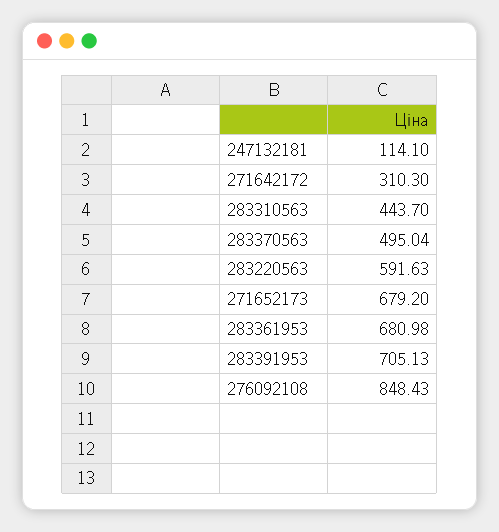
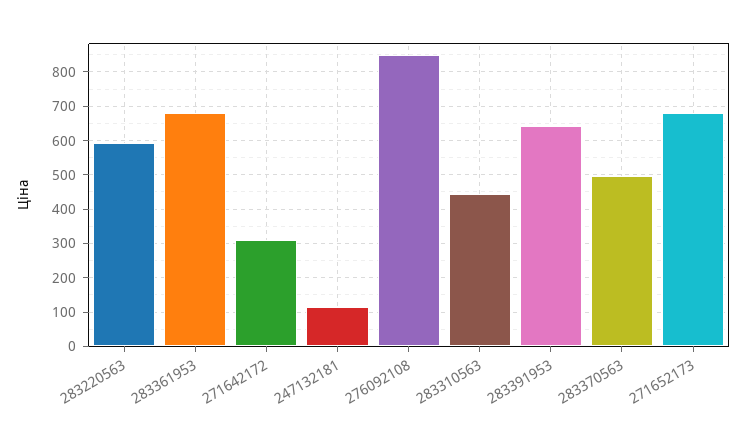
283391953: 705.13 -> 640

